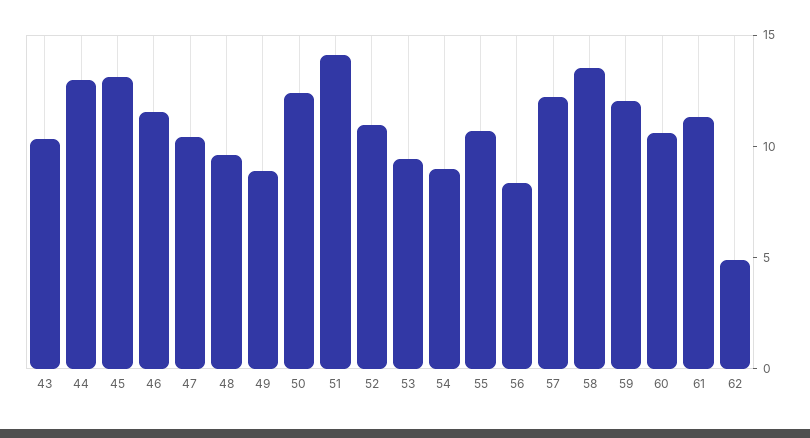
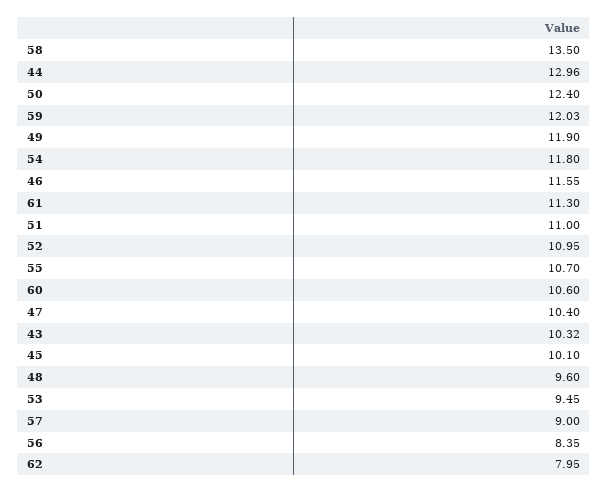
45: 13 -> 10.1
49: 9 -> 11.9
51: 14 -> 11
54: 9 -> 11.8
57: 12 -> 9
62: 5 -> 7.95

